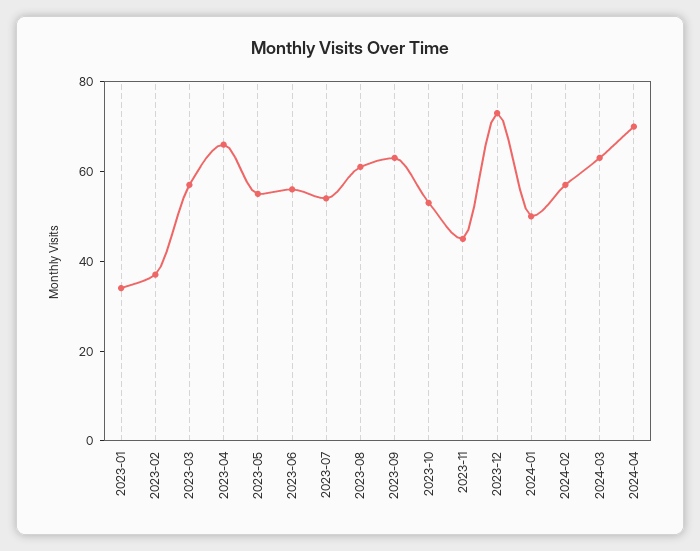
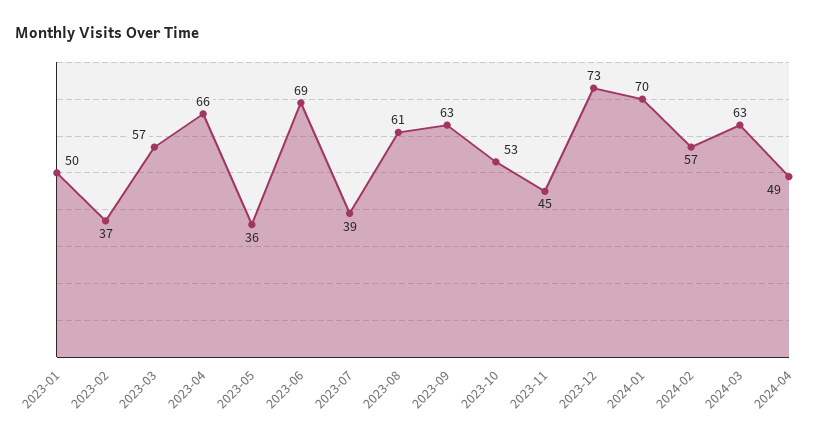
2023-01: 35 -> 50
2023-05: 55 -> 36
2023-06: 55 -> 69
2023-07: 55 -> 39
2024-01: 50 -> 70
2024-04: 70 -> 49

